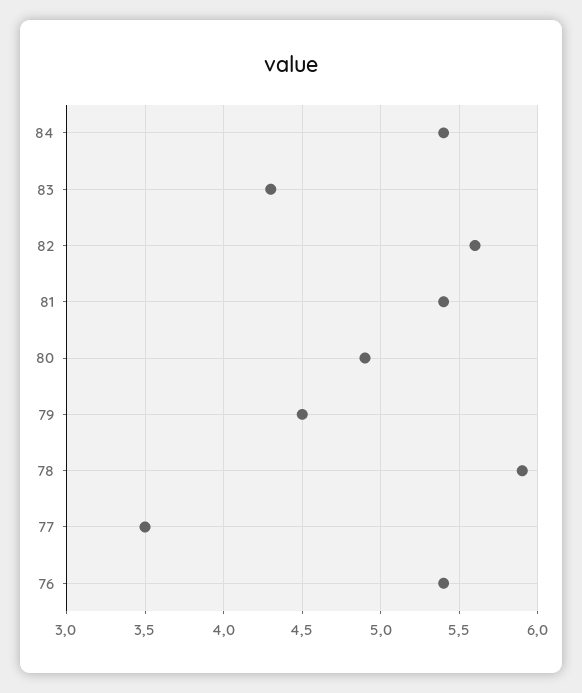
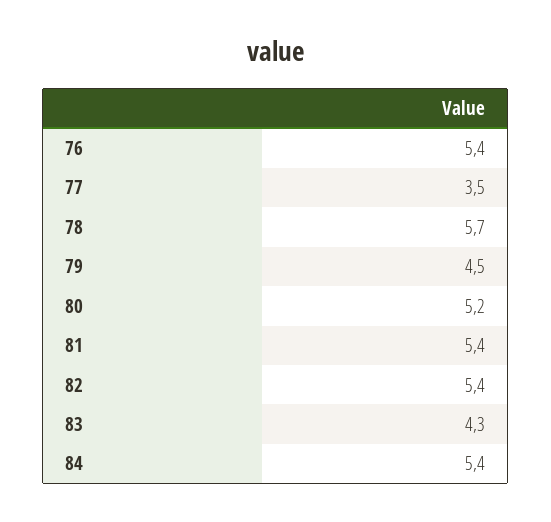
82: 5.6 -> 5.4
80: 4.9 -> 5.2
78: 5.9 -> 5.7

